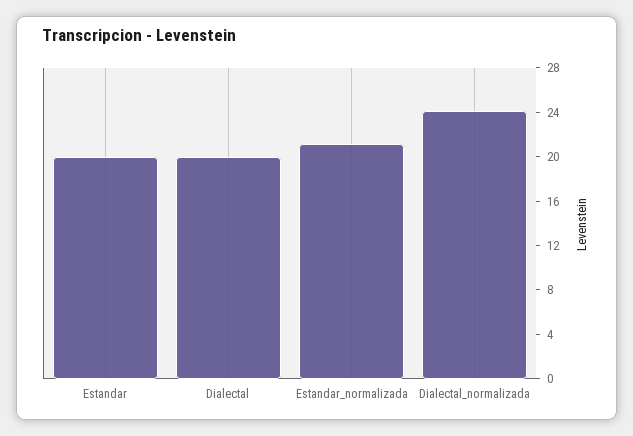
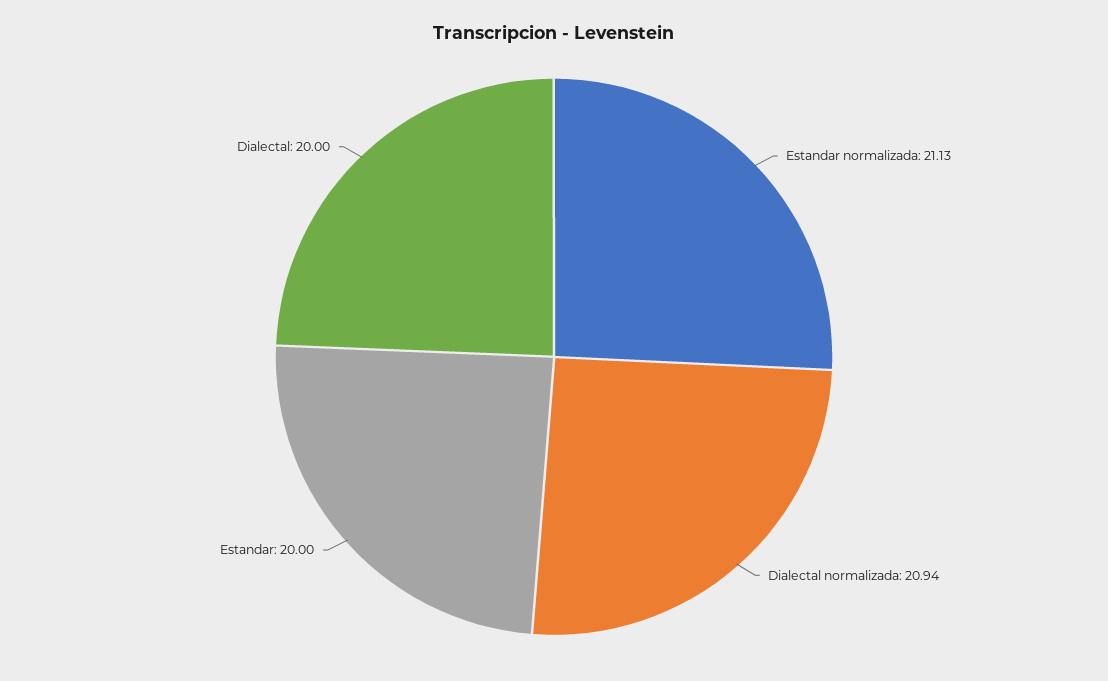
Dialectal_normalizada: 24 -> 20.94

